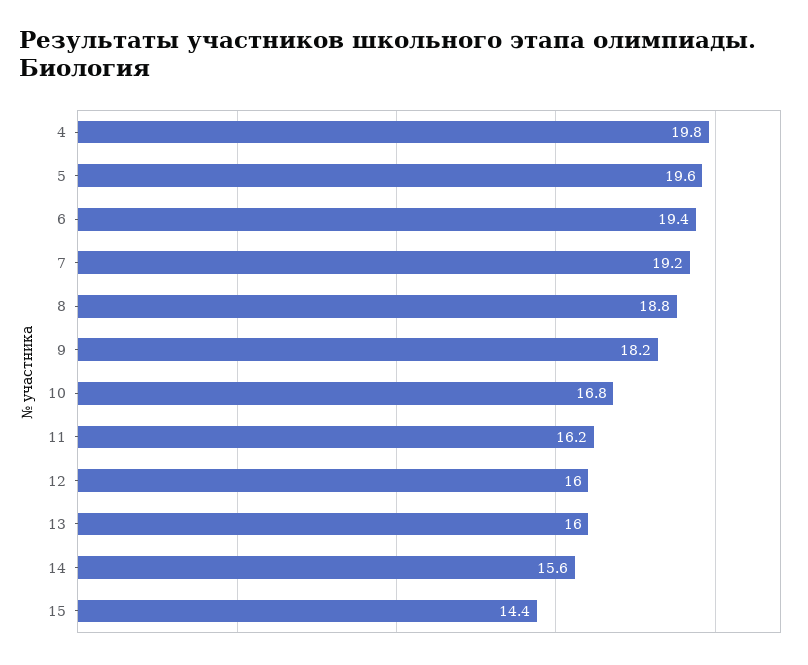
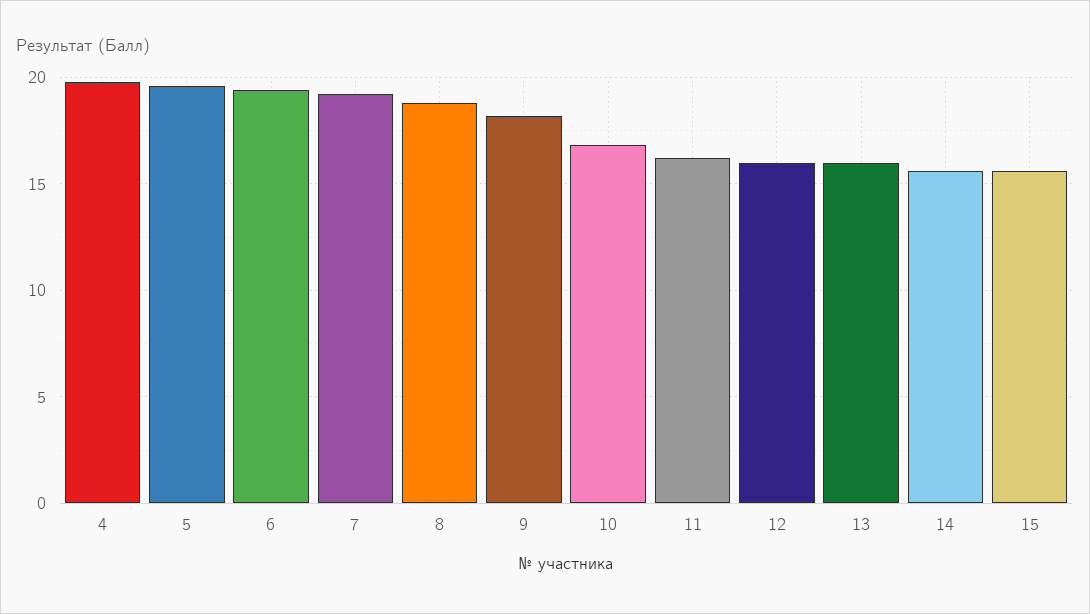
15: 14.4 -> 15.5

